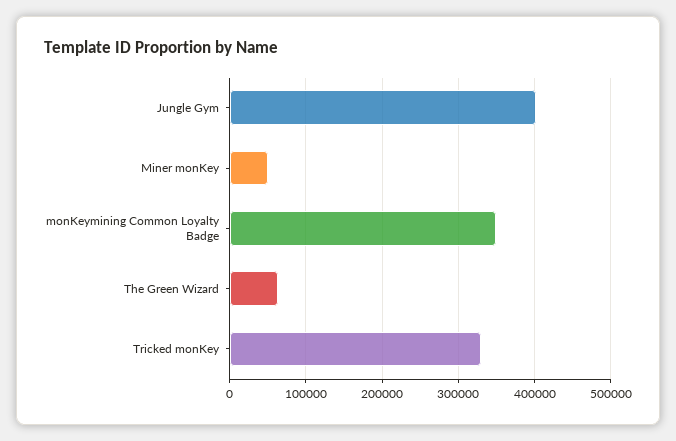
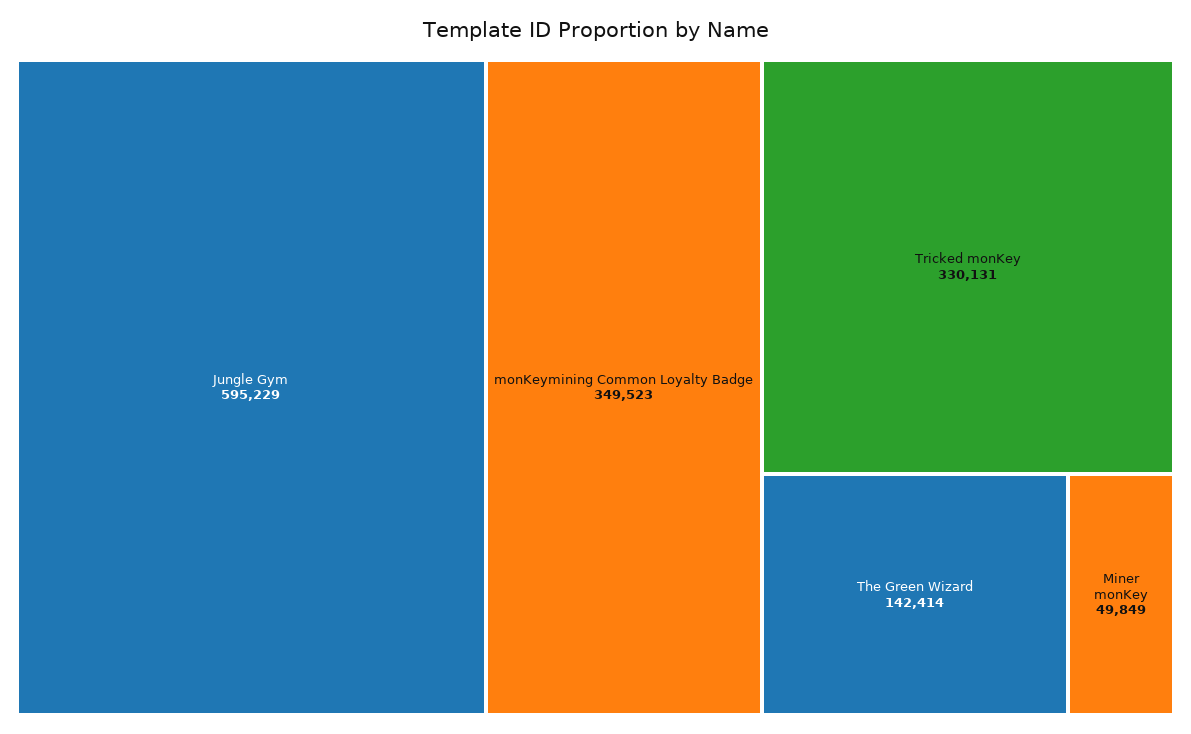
Jungle Gym: 400000 -> 595229
The Green Wizard: 60000 -> 142414

